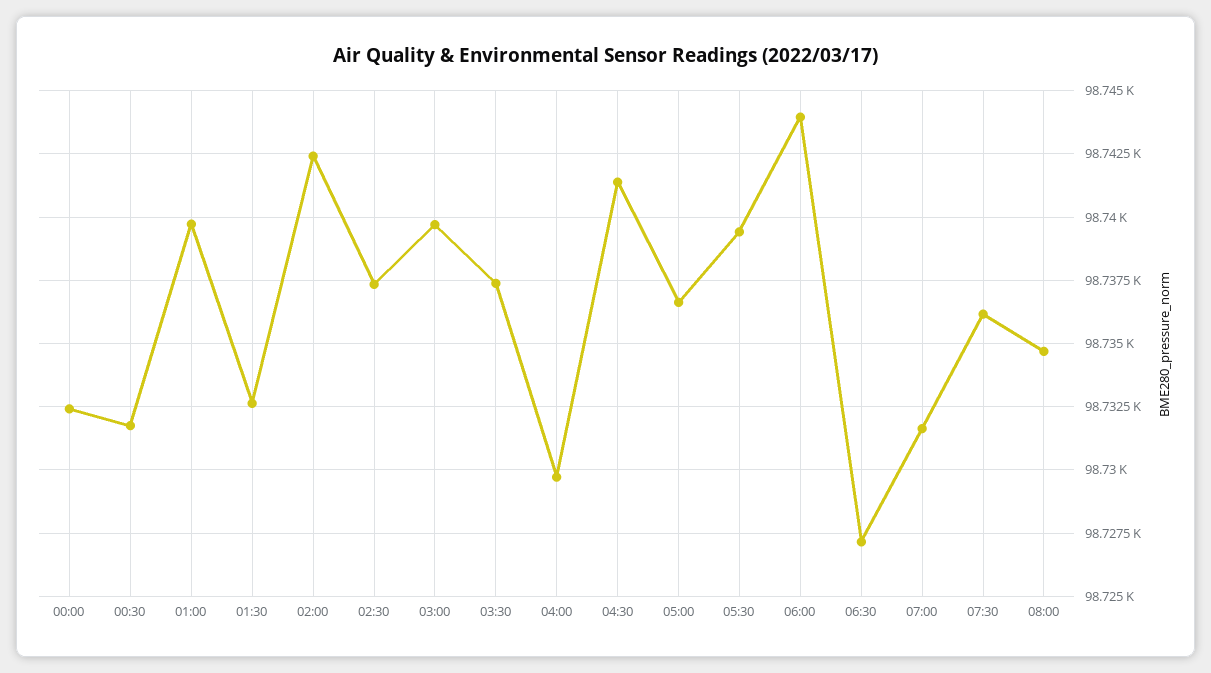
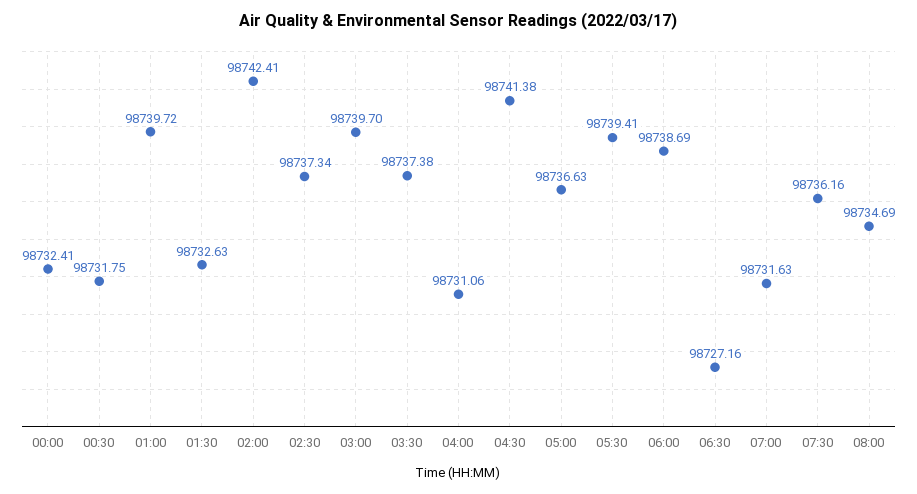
04:00: 98729.75 -> 98731.06
06:00: 98744 -> 98738.69

